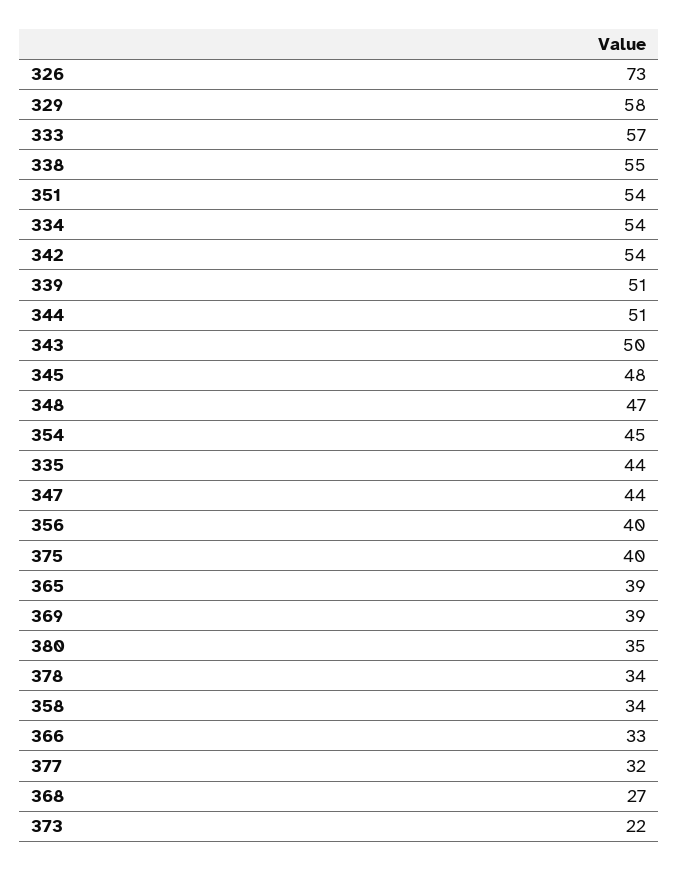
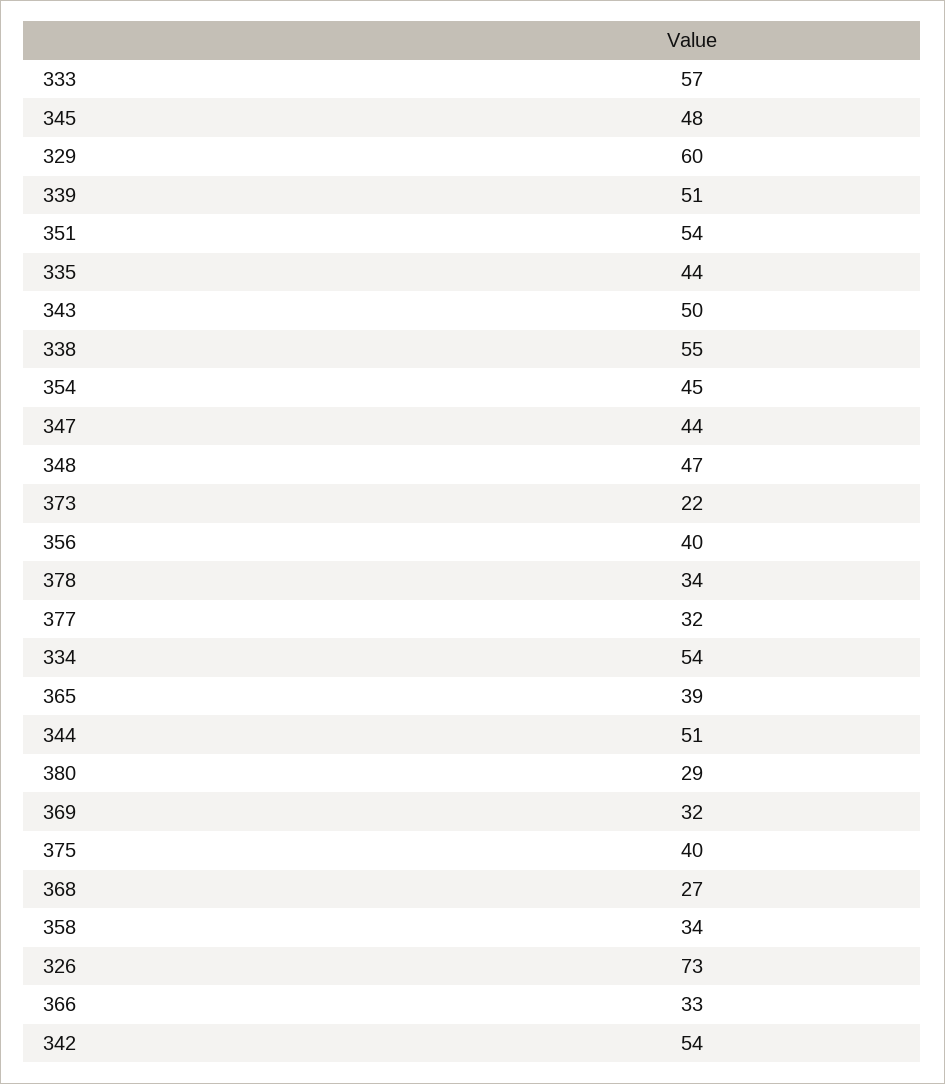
329: 58 -> 60
369: 39 -> 32
380: 35 -> 29

